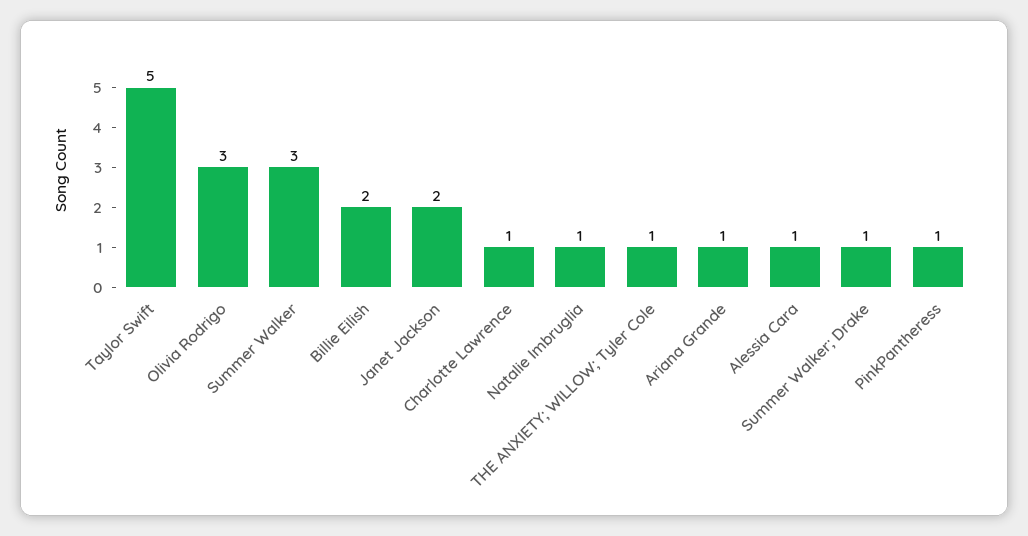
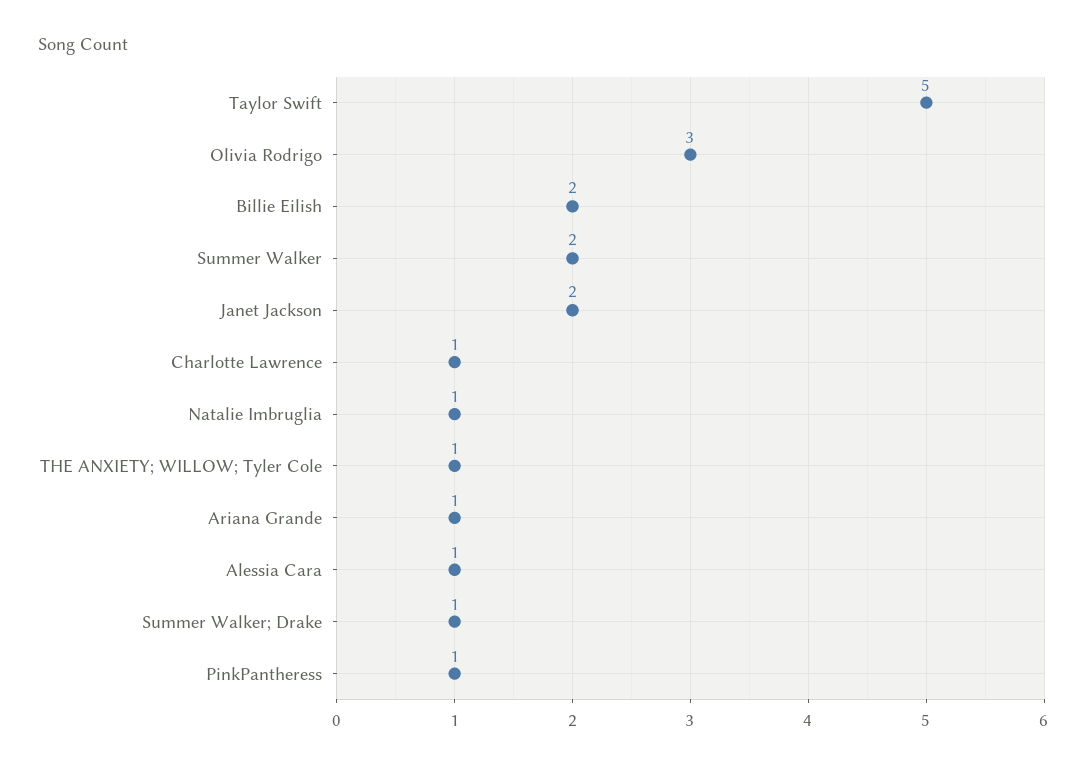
Summer Walker: 3 -> 2

